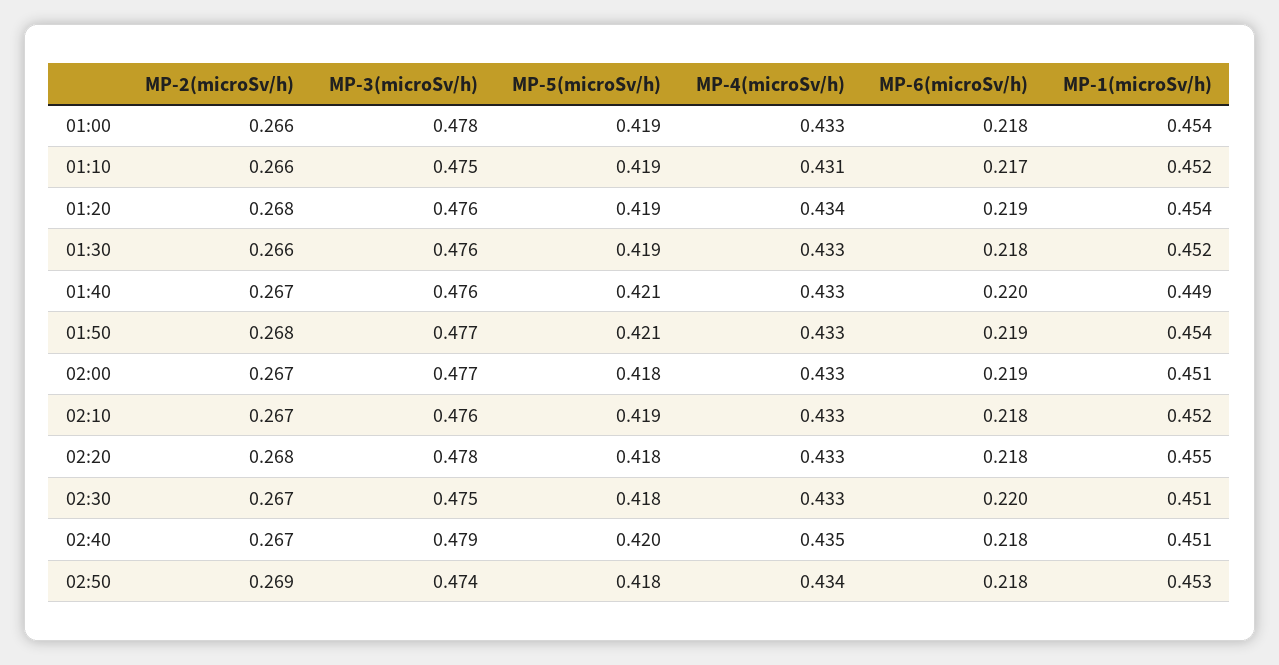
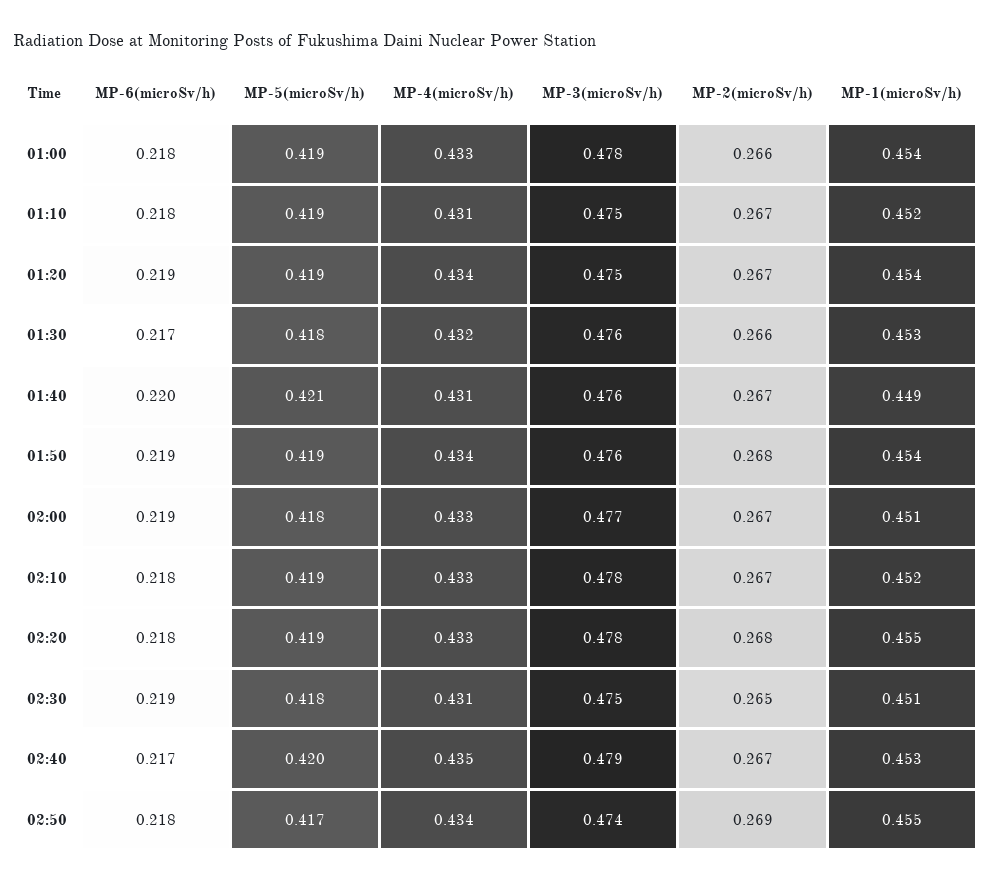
MP-2(microSv/h), 01:10: 0.266 -> 0.267
MP-6(microSv/h), 01:10: 0.217 -> 0.218
MP-2(microSv/h), 01:20: 0.268 -> 0.267
MP-3(microSv/h), 01:20: 0.476 -> 0.475
MP-5(microSv/h), 01:30: 0.419 -> 0.418
MP-4(microSv/h), 01:30: 0.433 -> 0.432
MP-6(microSv/h), 01:30: 0.218 -> 0.217
MP-1(microSv/h), 01:30: 0.452 -> 0.453
MP-4(microSv/h), 01:40: 0.433 -> 0.431
MP-3(microSv/h), 01:50: 0.477 -> 0.476
MP-5(microSv/h), 01:50: 0.421 -> 0.419
MP-4(microSv/h), 01:50: 0.433 -> 0.434
MP-3(microSv/h), 02:10: 0.476 -> 0.478
MP-5(microSv/h), 02:20: 0.418 -> 0.419
MP-2(microSv/h), 02:30: 0.267 -> 0.265
MP-4(microSv/h), 02:30: 0.433 -> 0.431
MP-6(microSv/h), 02:30: 0.22 -> 0.219
MP-6(microSv/h), 02:40: 0.218 -> 0.217
MP-1(microSv/h), 02:40: 0.451 -> 0.453
MP-5(microSv/h), 02:50: 0.418 -> 0.417
MP-1(microSv/h), 02:50: 0.453 -> 0.455

